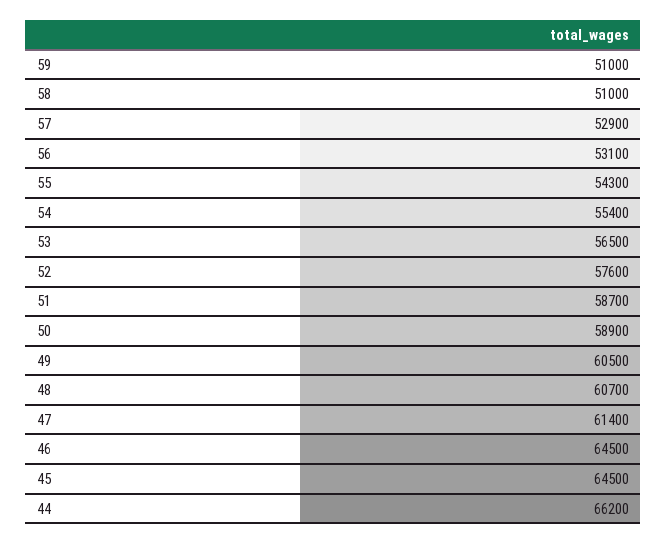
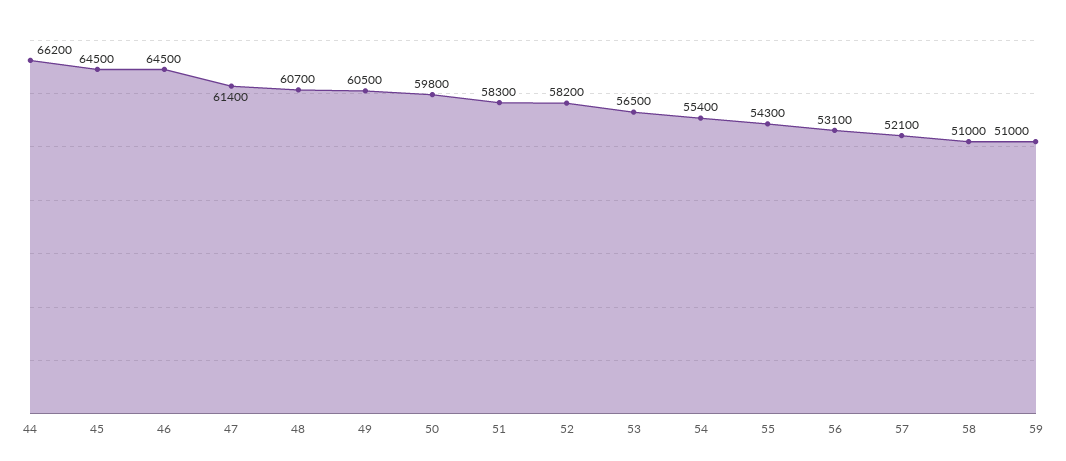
57: 52900 -> 52100
52: 57600 -> 58200
51: 58700 -> 58300
50: 58900 -> 59800

